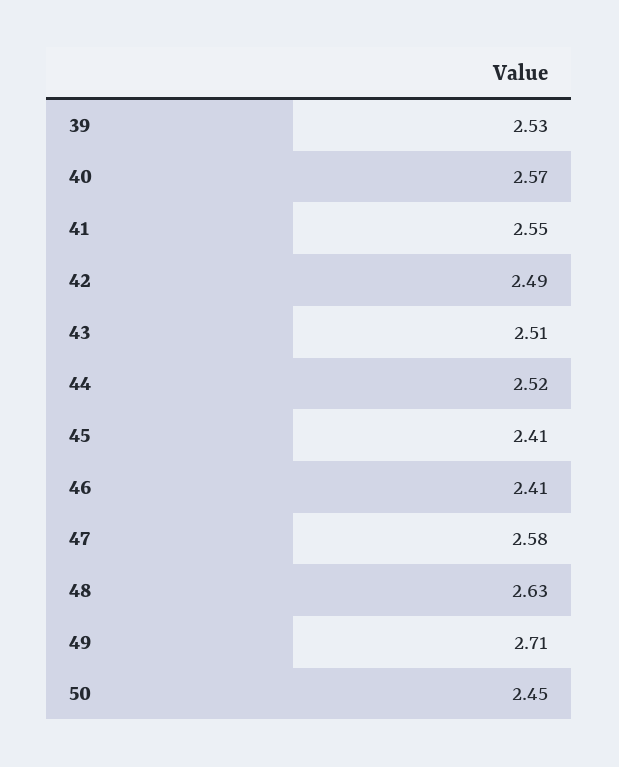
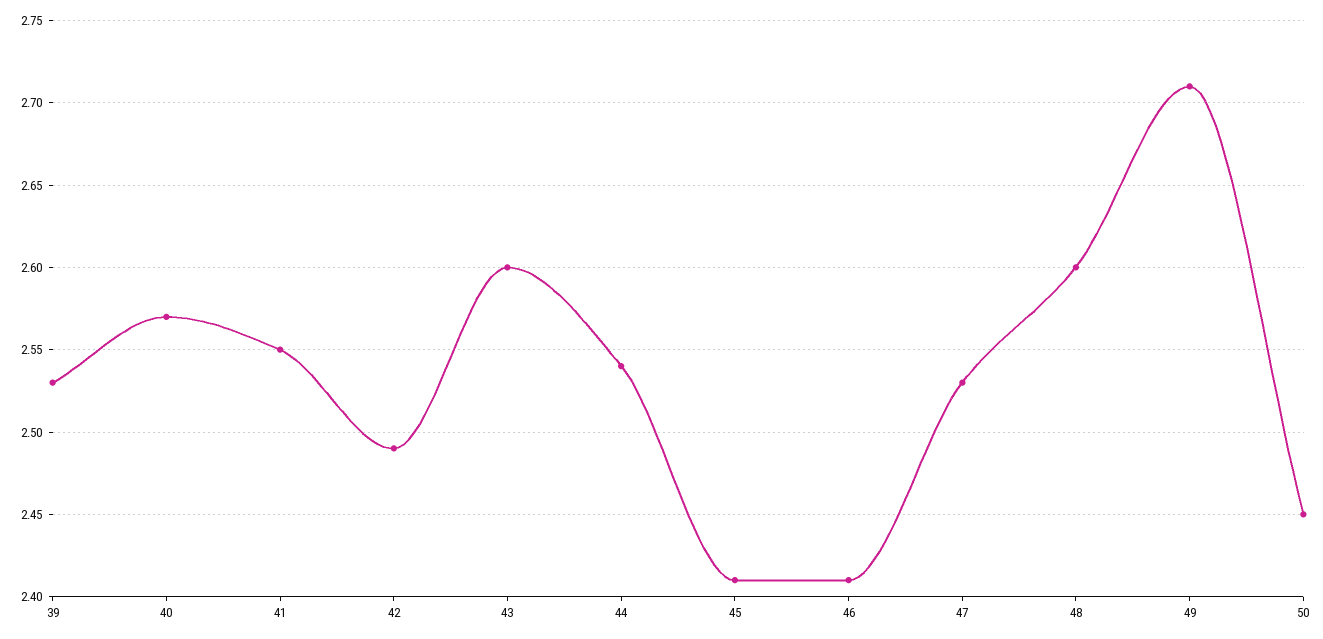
43: 2.51 -> 2.6
44: 2.52 -> 2.54
47: 2.58 -> 2.53
48: 2.63 -> 2.6

